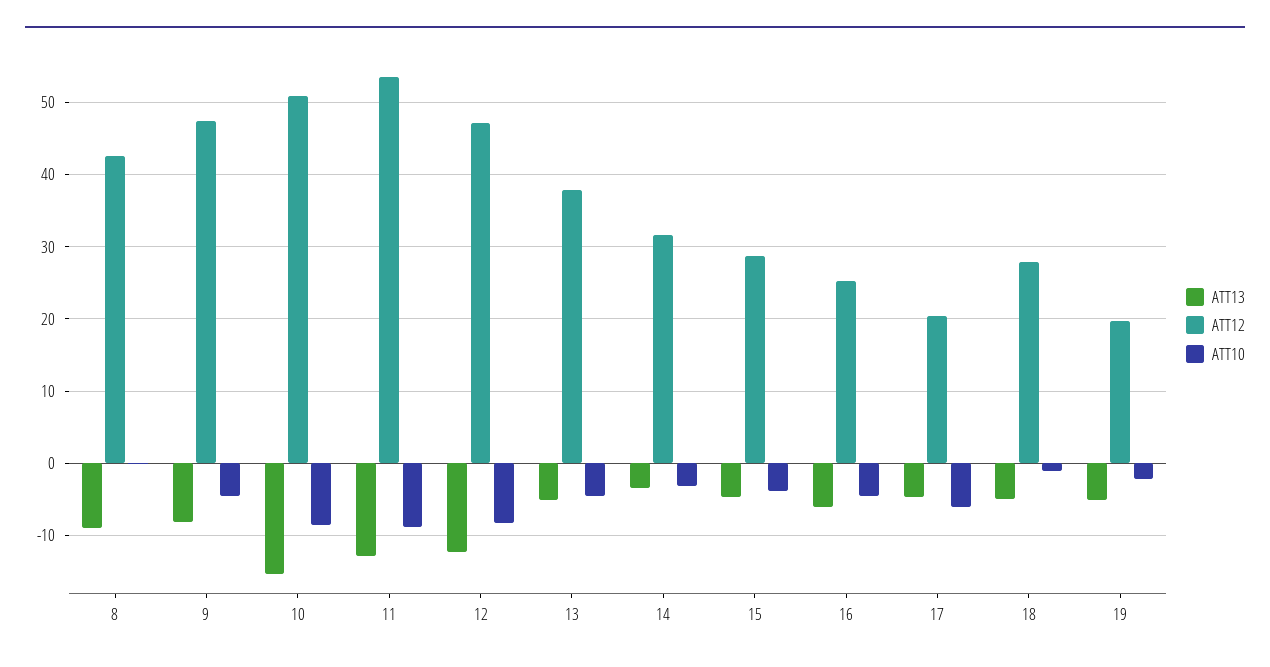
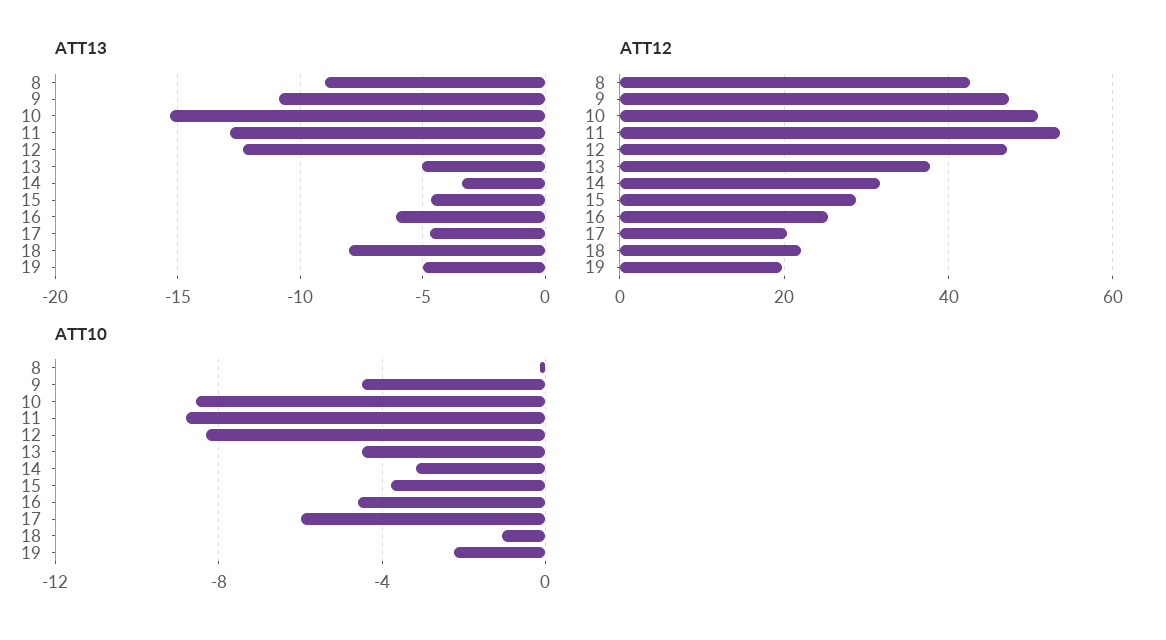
ATT13, 9: -8 -> -11
ATT13, 18: -5 -> -8
ATT12, 18: 28 -> 22

